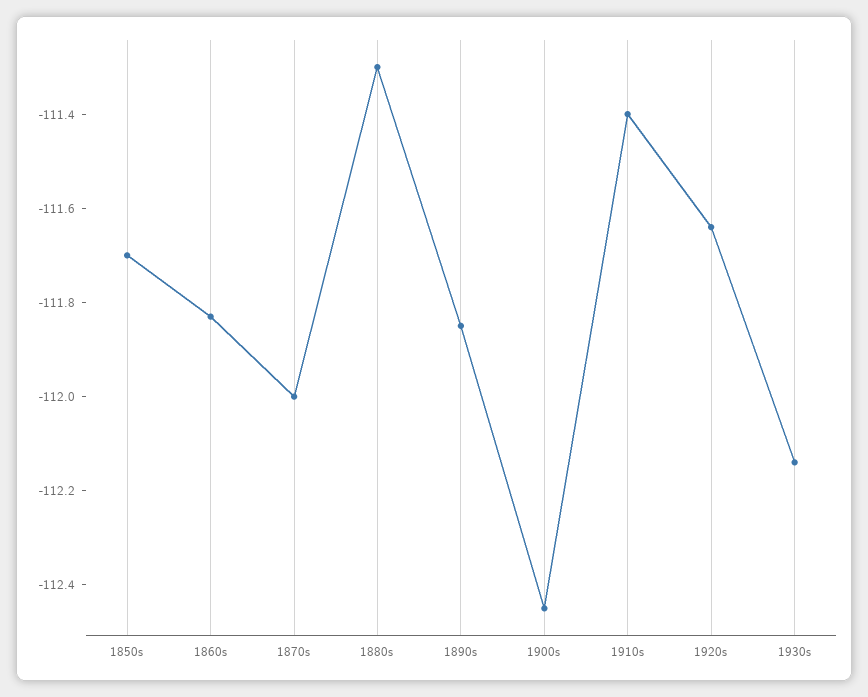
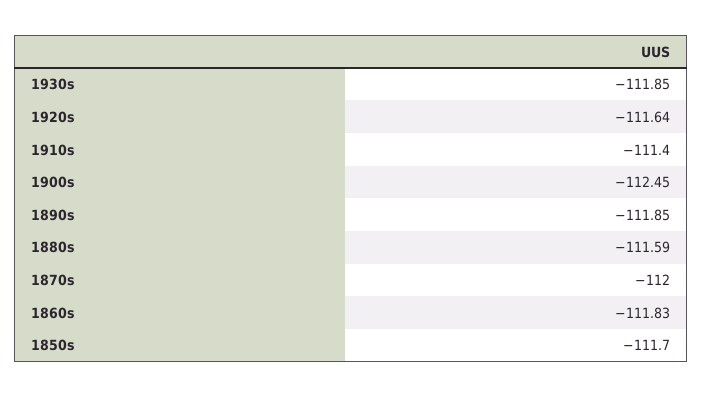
1880s: -111.3 -> -111.59
1930s: -112.15 -> -111.85

